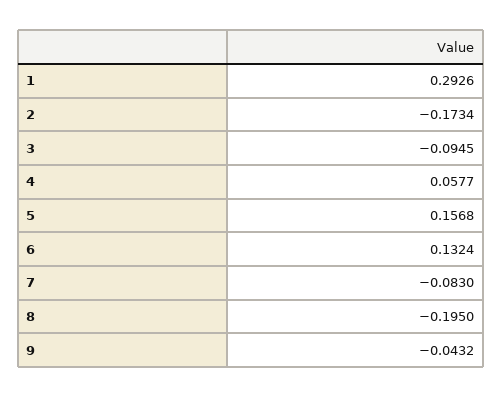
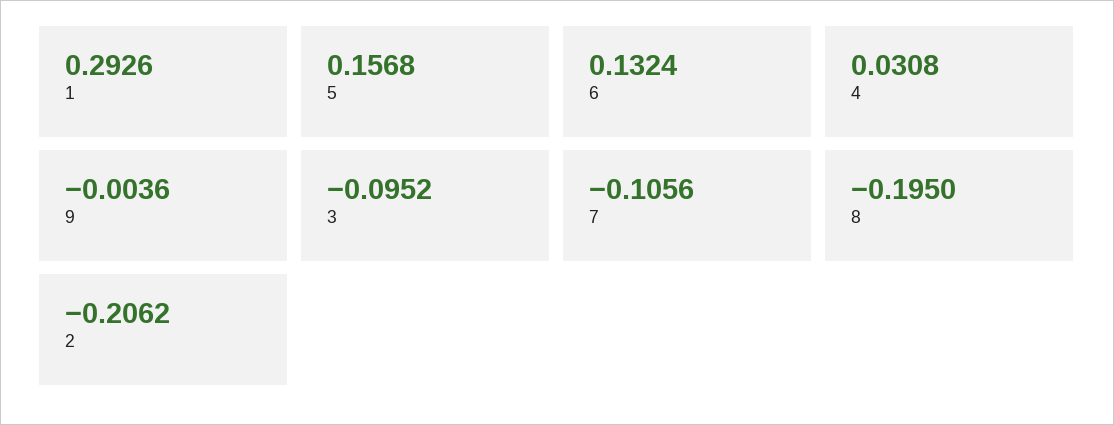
2: -0.1734 -> -0.2062
3: -0.0945 -> -0.0952
4: 0.0577 -> 0.0308
7: -0.083 -> -0.1056
9: -0.0432 -> -0.0036

